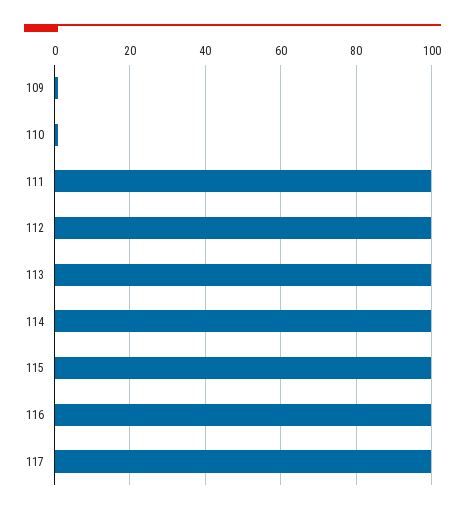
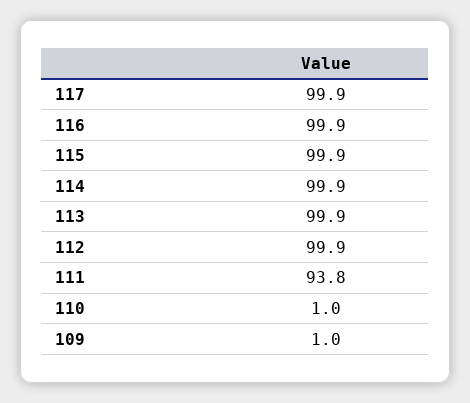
111: 100 -> 93.8

